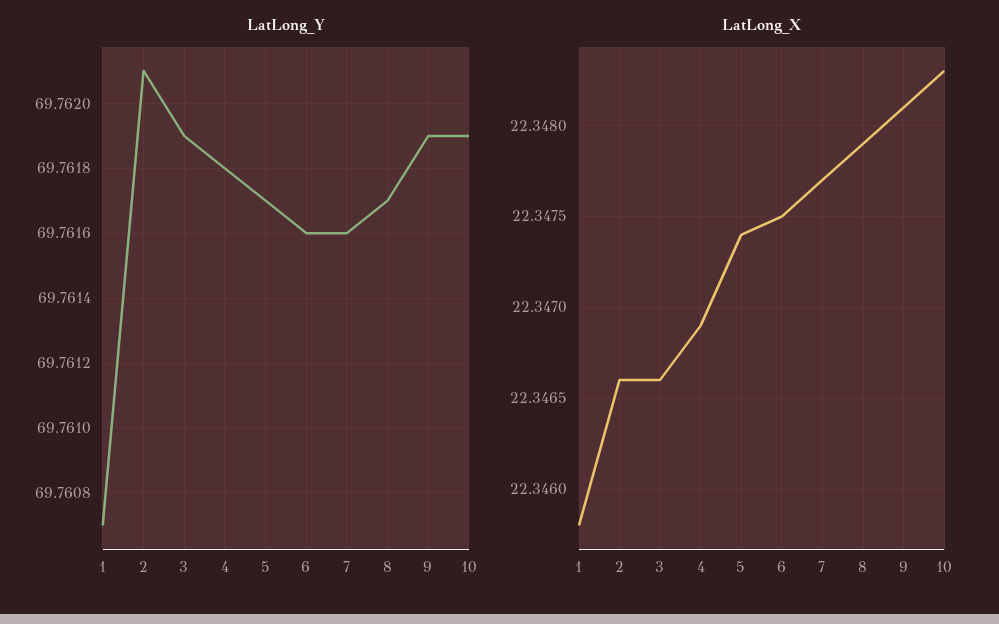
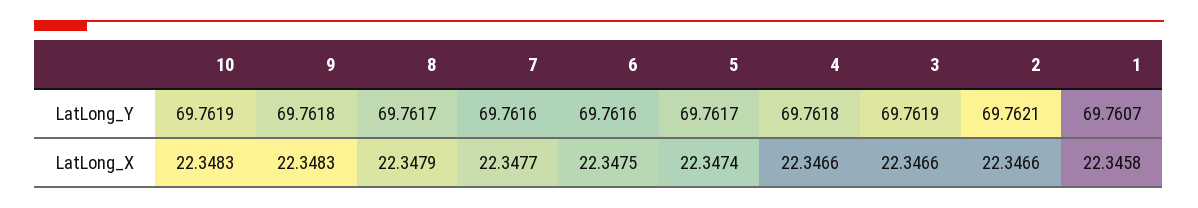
LatLong_Y, 9: 69.7619 -> 69.7618
LatLong_X, 4: 22.3469 -> 22.3466
LatLong_X, 9: 22.3481 -> 22.3483

